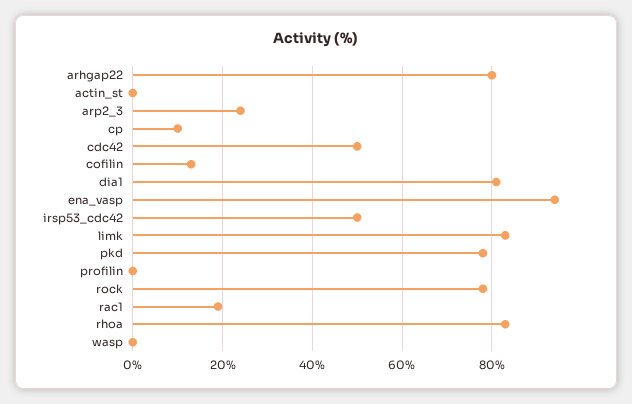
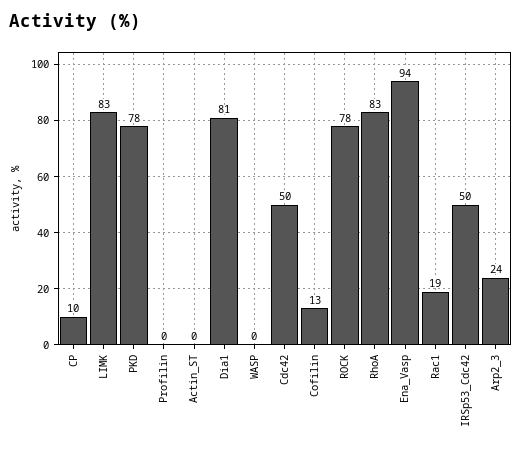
arhgap22: 80 -> none

